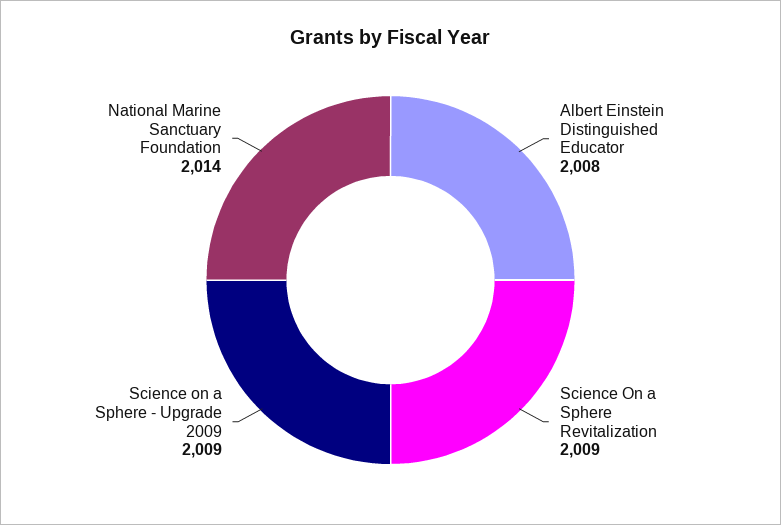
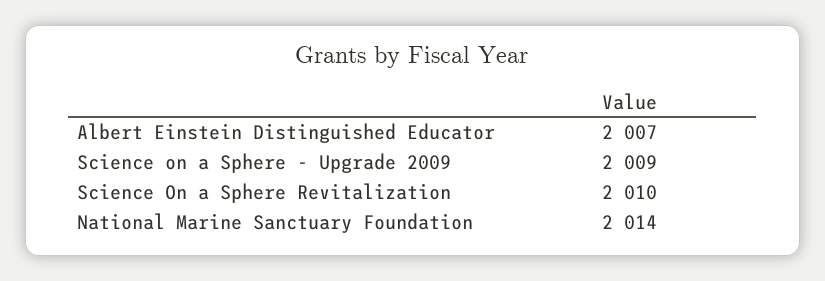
Albert Einstein Distinguished Educator: 2008 -> 2007
Science On a Sphere Revitalization: 2009 -> 2010

